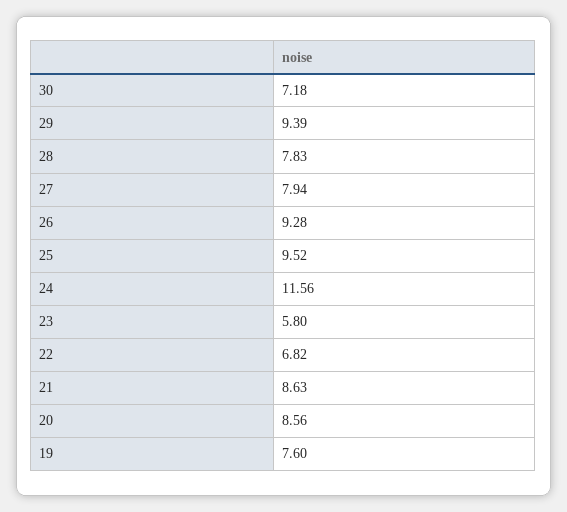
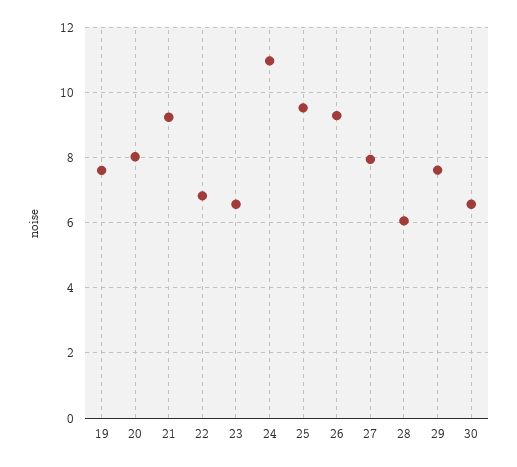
30: 7.18 -> 6.6
29: 9.39 -> 7.6
28: 7.83 -> 6
24: 11.56 -> 11
23: 5.8 -> 6.6
21: 8.63 -> 9.2
20: 8.56 -> 8

